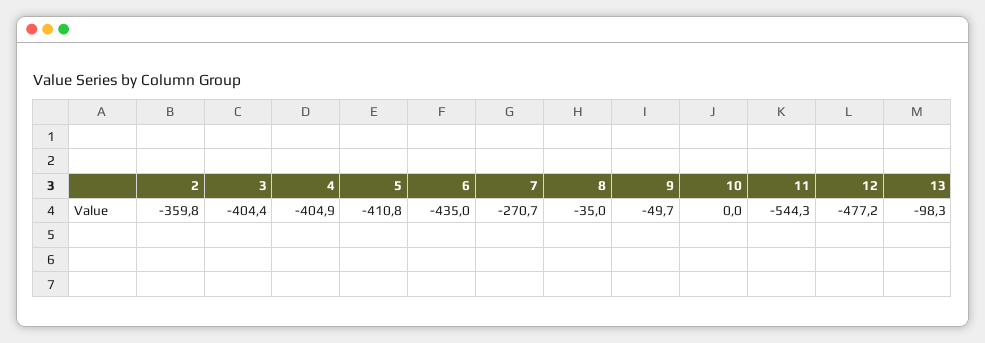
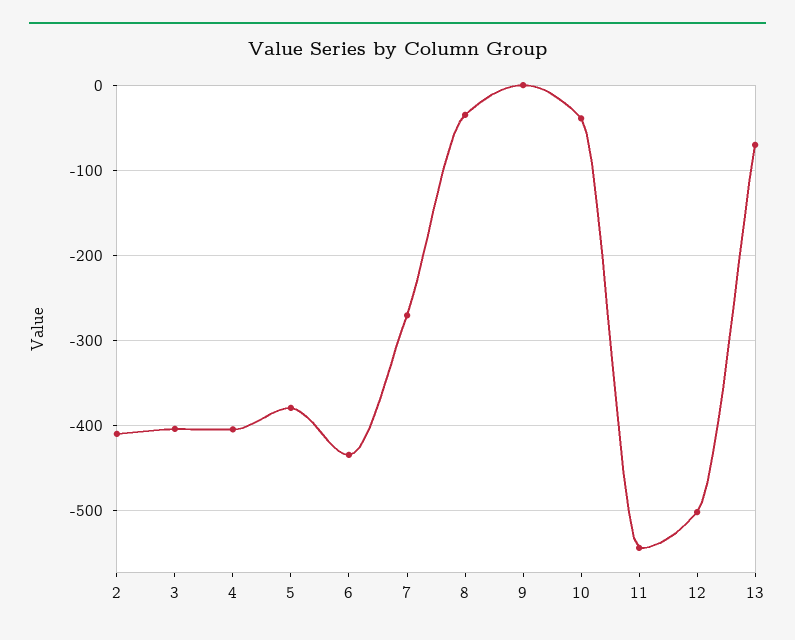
2: -359.8 -> -410
5: -410.8 -> -380
9: -49.7 -> 0
10: 0 -> -40
12: -477.2 -> -500
13: -98.3 -> -70

